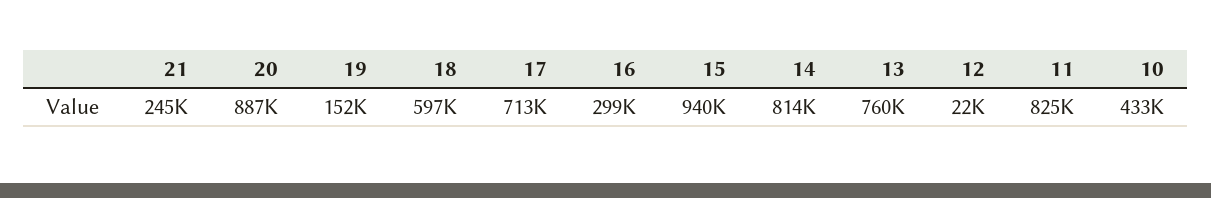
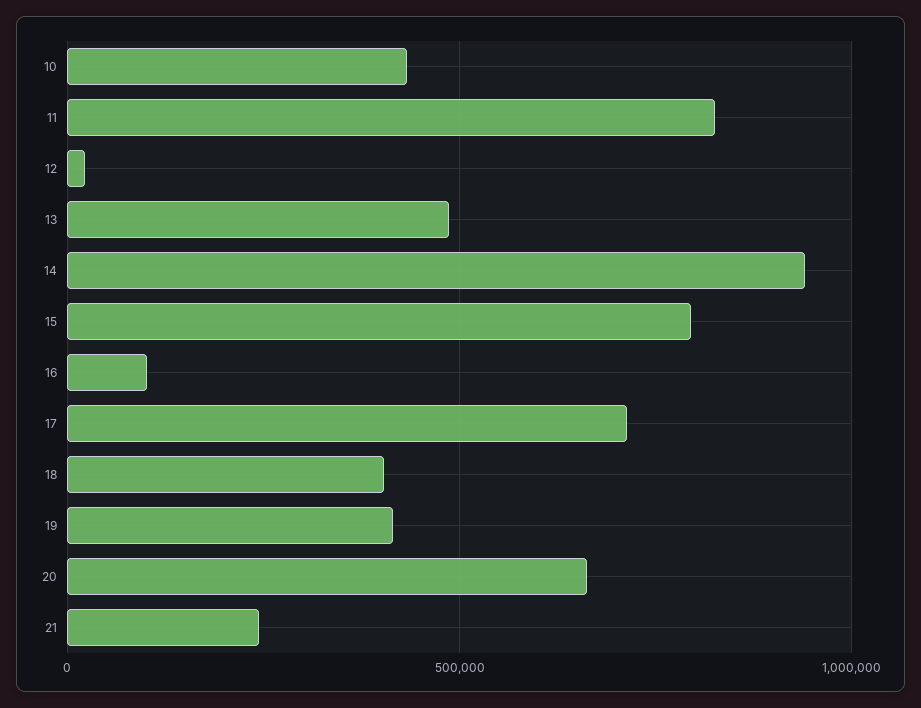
20: 887000 -> 650000
19: 152000 -> 400000
18: 597000 -> 400000
16: 299000 -> 100000
15: 940000 -> 800000
14: 814000 -> 950000
13: 760000 -> 500000

